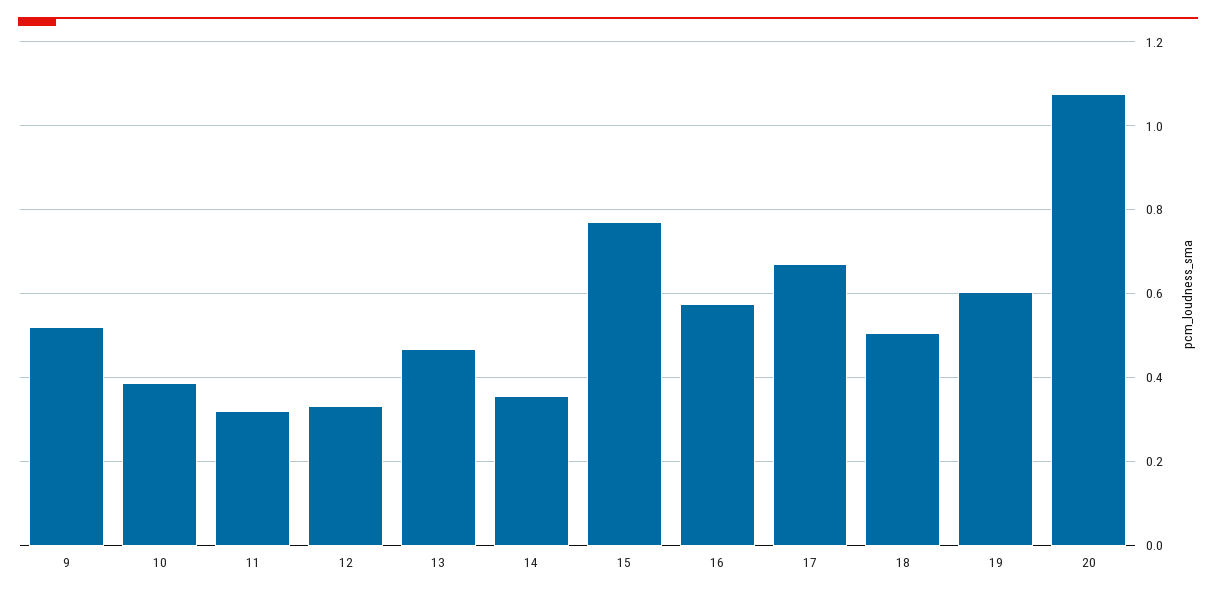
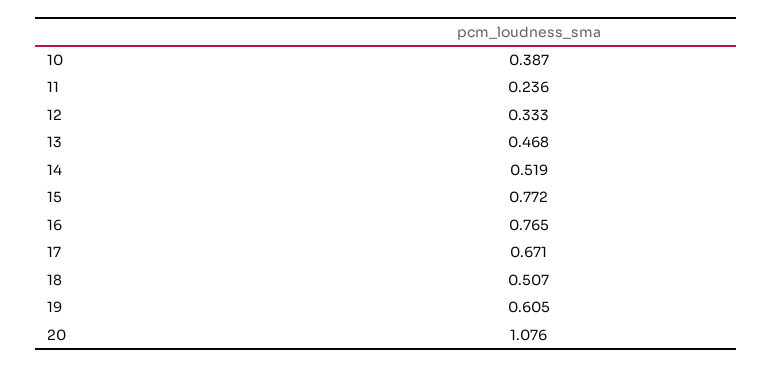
9: 0.52 -> none
11: 0.32 -> 0.236
14: 0.36 -> 0.519
16: 0.58 -> 0.765

